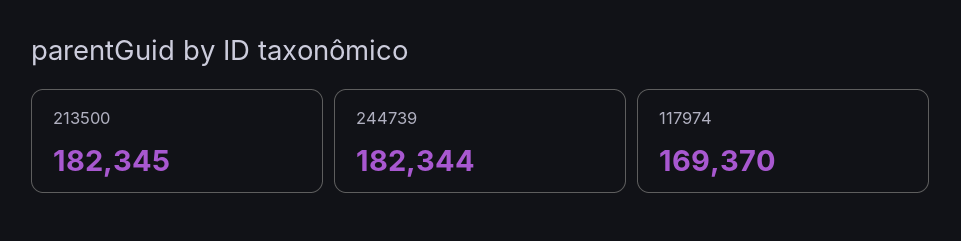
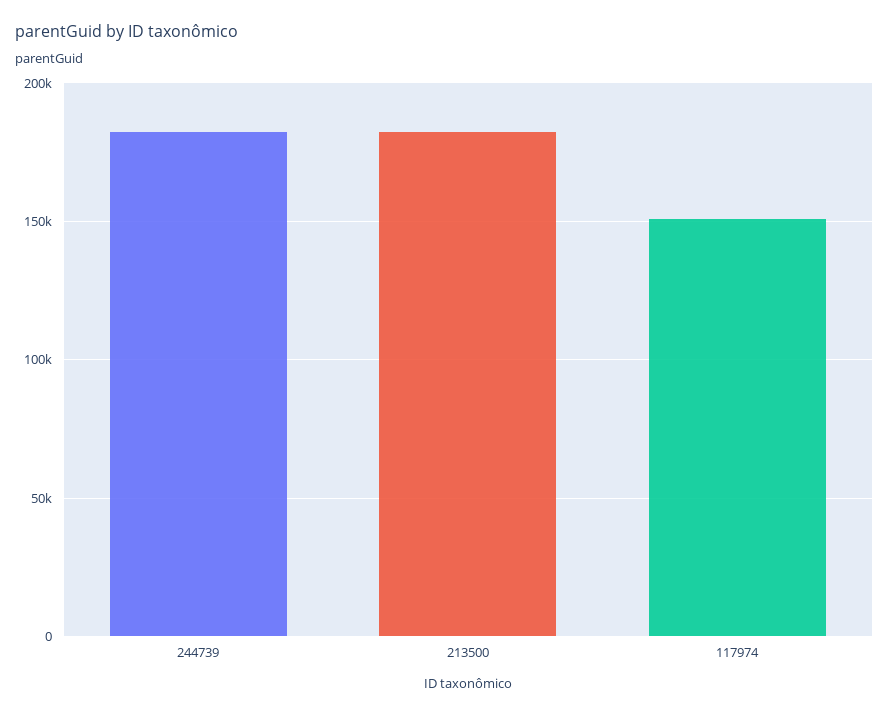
117974: 169370 -> 150000

